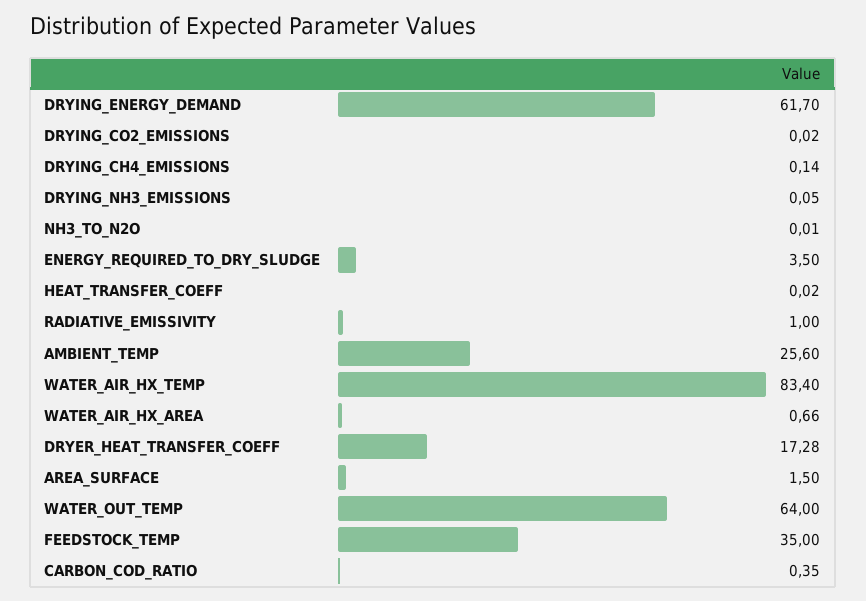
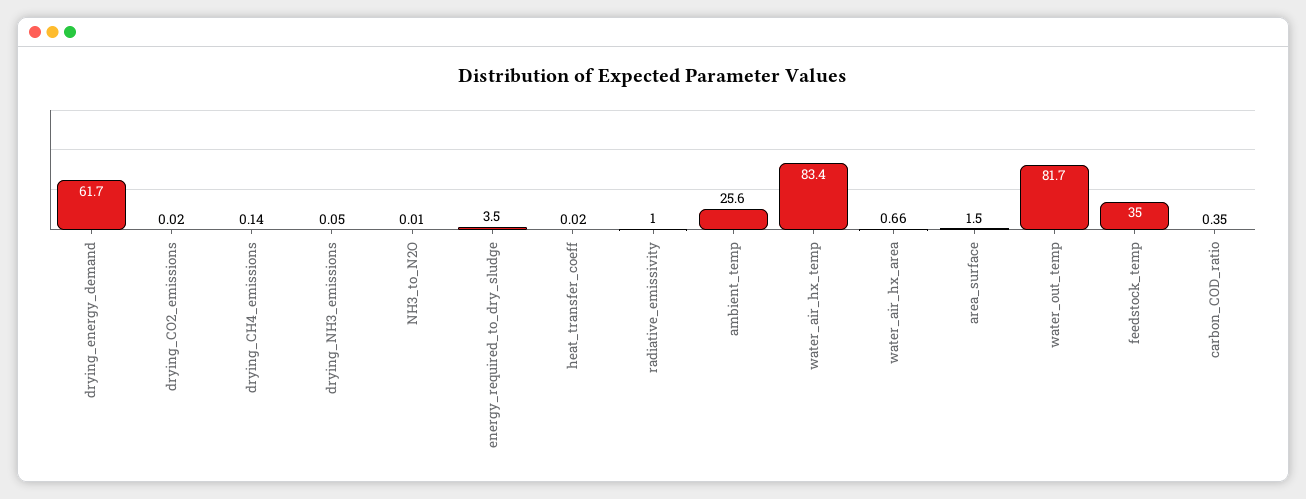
DRYER_HEAT_TRANSFER_COEFF: 17.28 -> none
WATER_OUT_TEMP: 64 -> 81.7

